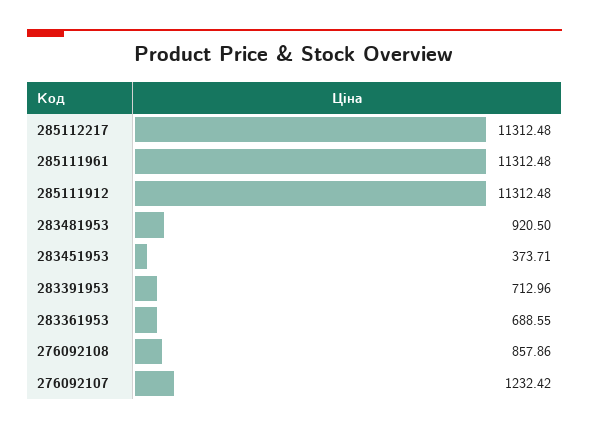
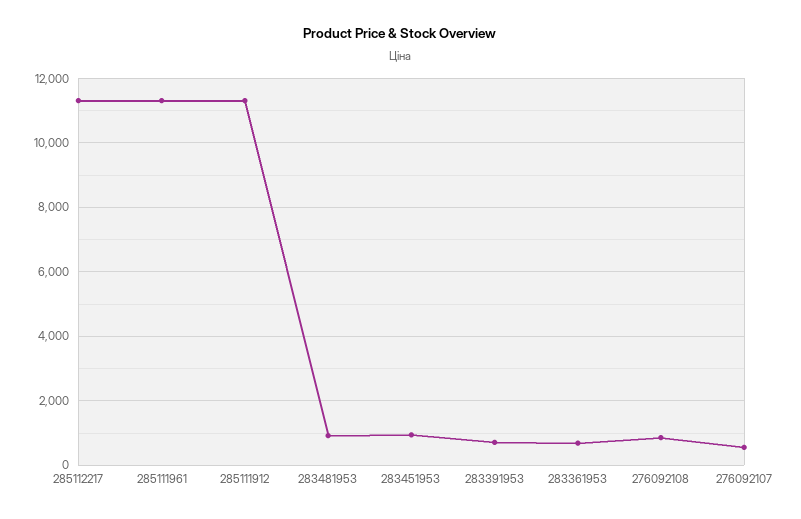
283451953: 373.71 -> 1000
276092107: 1232.42 -> 600

